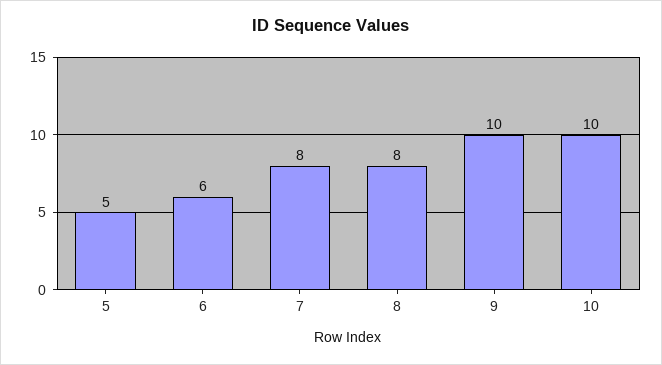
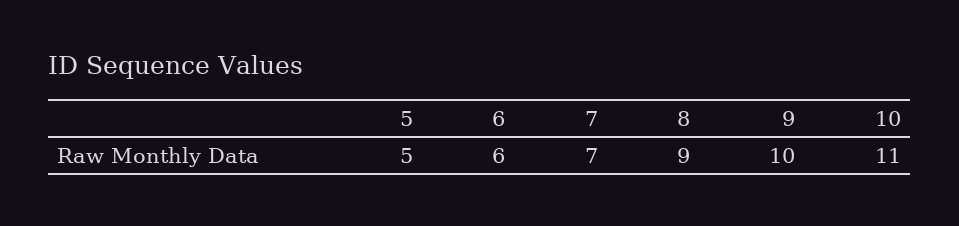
7: 8 -> 7
8: 8 -> 9
10: 10 -> 11

